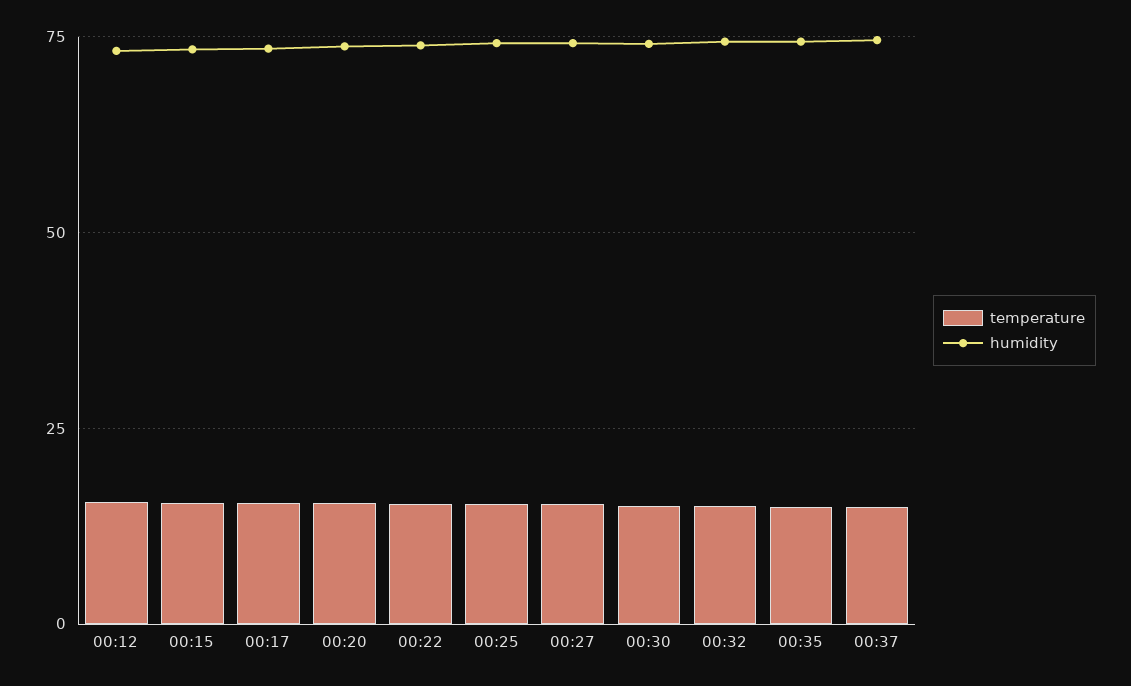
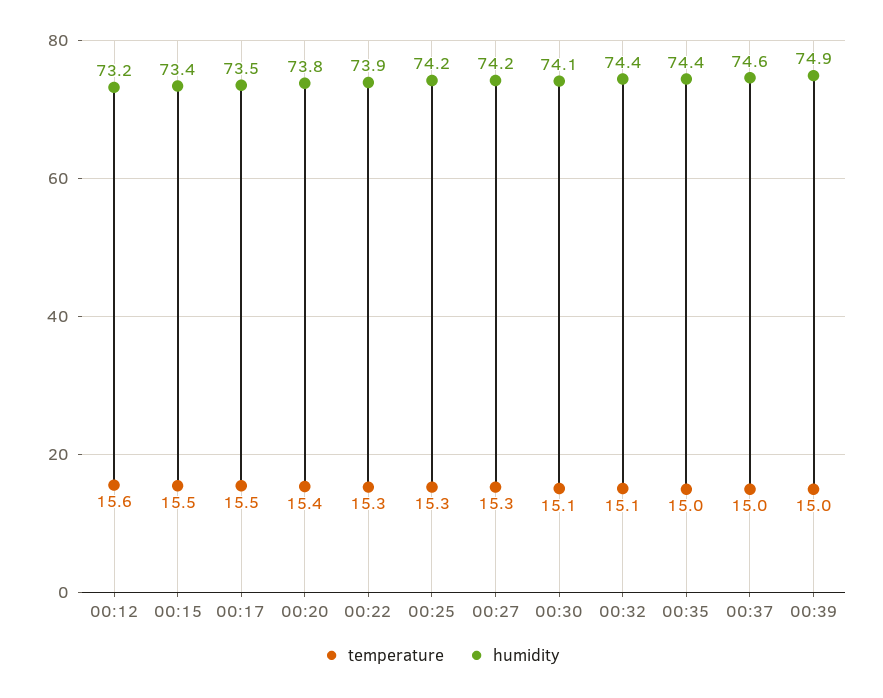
temperature, 00:39: none -> 15
humidity, 00:39: none -> 74.9

